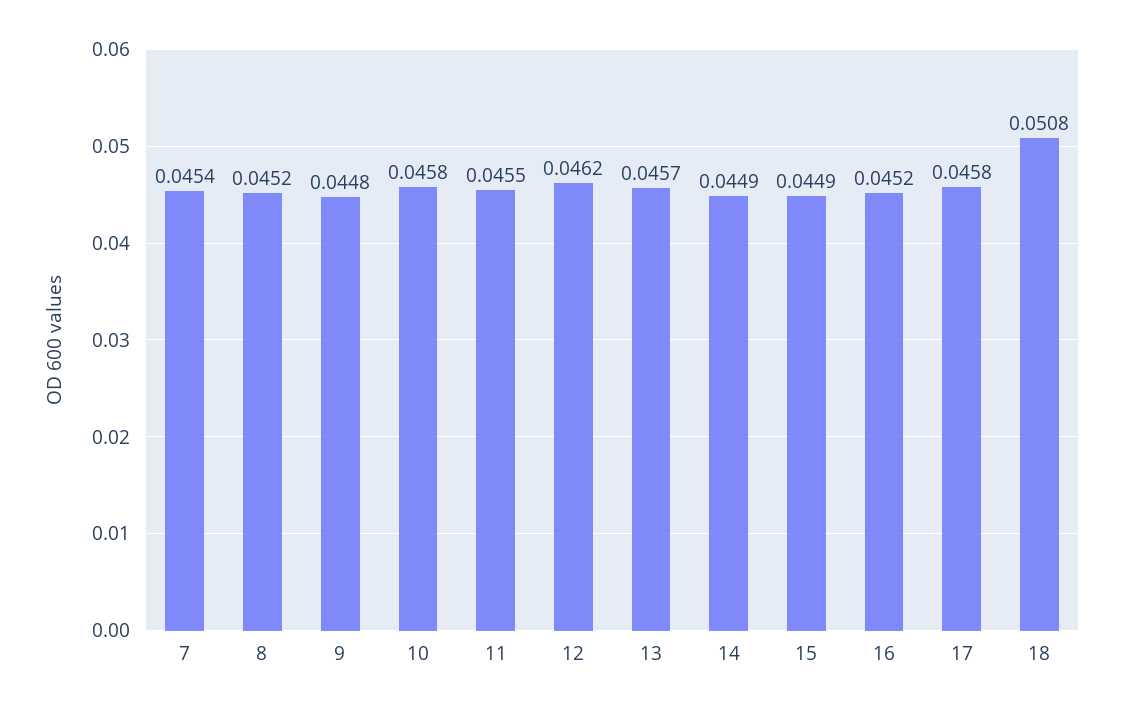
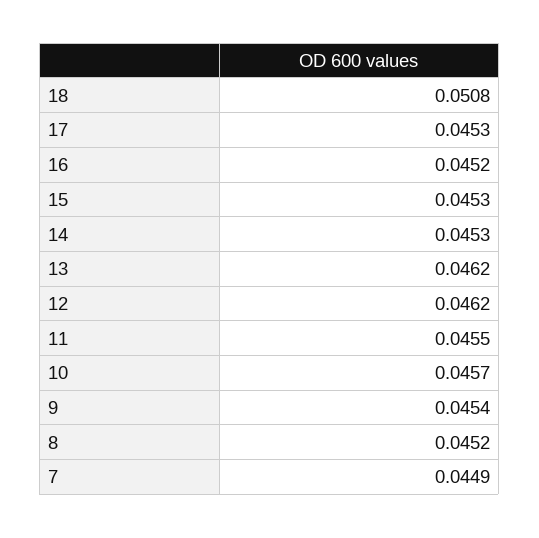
7: 0.0454 -> 0.0449
9: 0.0448 -> 0.0454
10: 0.0458 -> 0.0457
13: 0.0457 -> 0.0462
14: 0.0449 -> 0.0453
15: 0.0449 -> 0.0453
17: 0.0458 -> 0.0453

